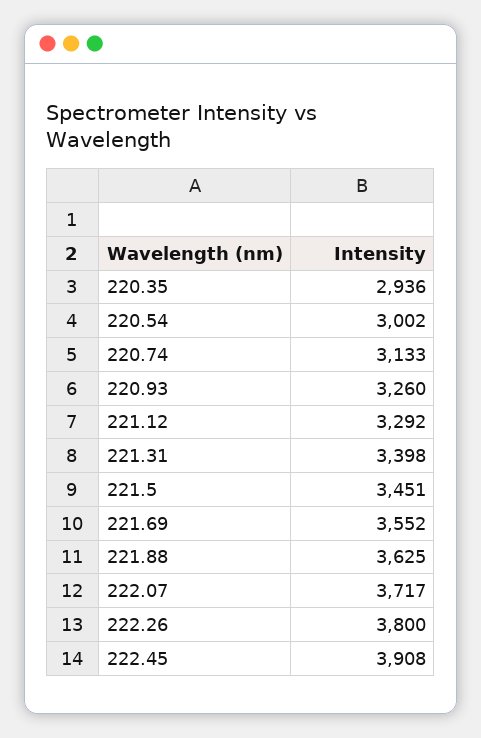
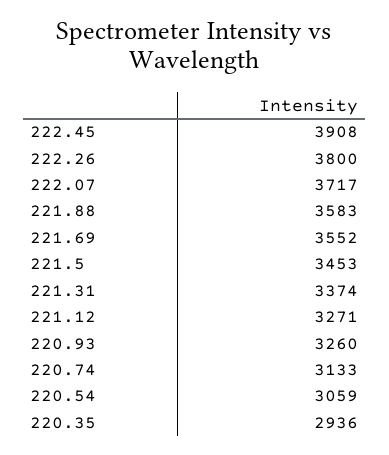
220.54: 3002 -> 3059
221.12: 3292 -> 3271
221.31: 3398 -> 3374
221.5: 3451 -> 3453
221.88: 3625 -> 3583

